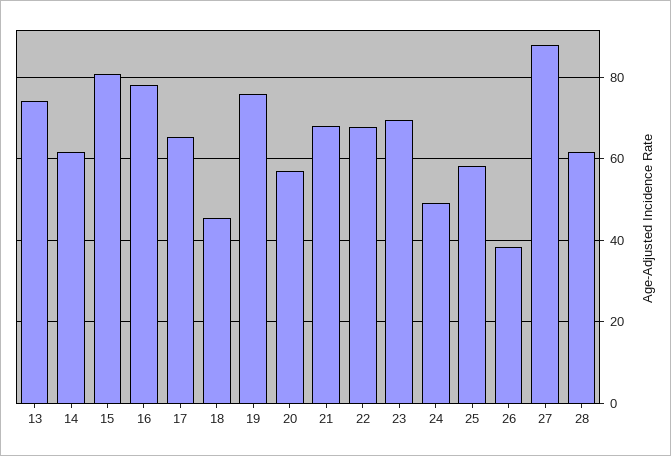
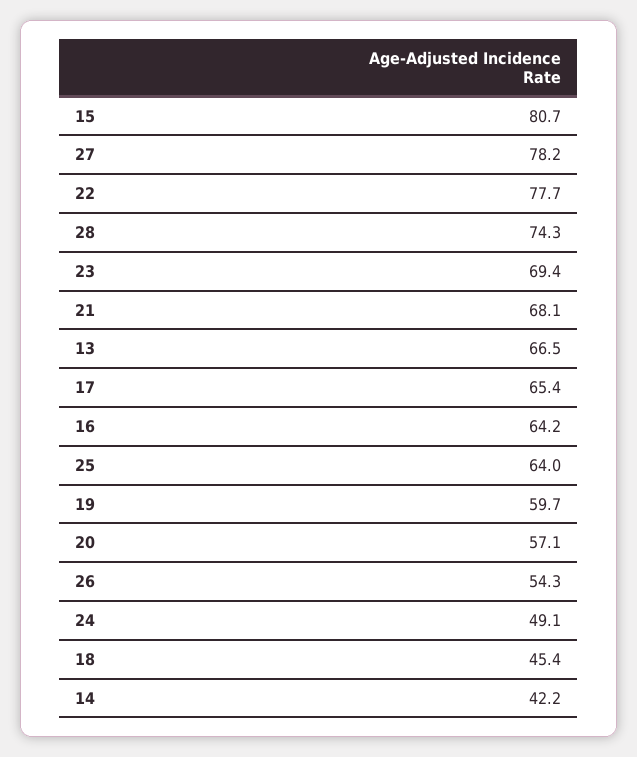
13: 74 -> 66.5
14: 62 -> 42.2
16: 78 -> 64.2
19: 76 -> 59.7
22: 68 -> 77.7
25: 58 -> 64
26: 38 -> 54.3
27: 88 -> 78.2
28: 62 -> 74.3

